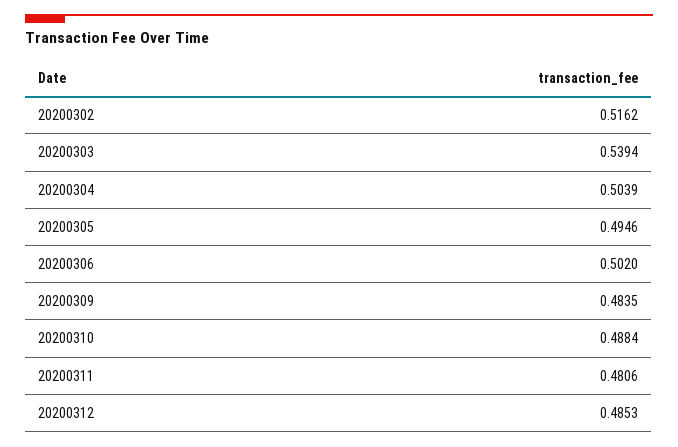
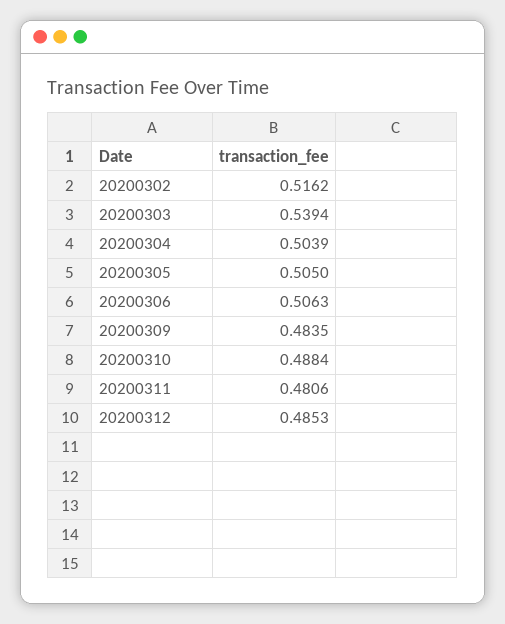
20200305: 0.4946 -> 0.505
20200306: 0.502 -> 0.5063

